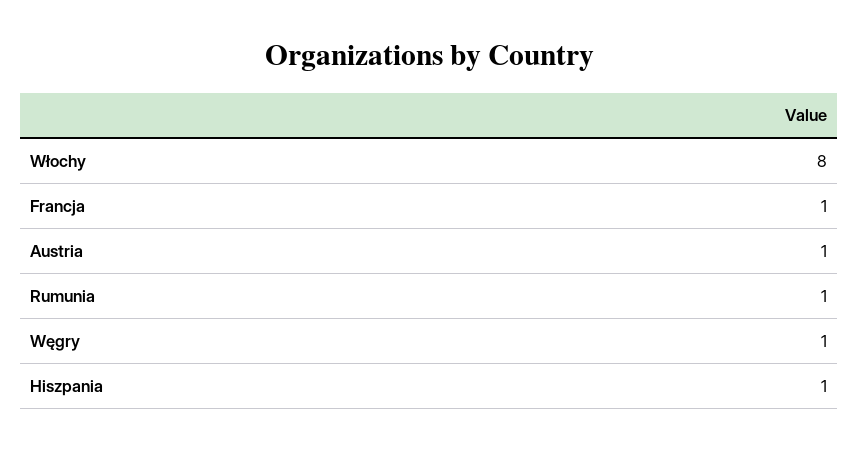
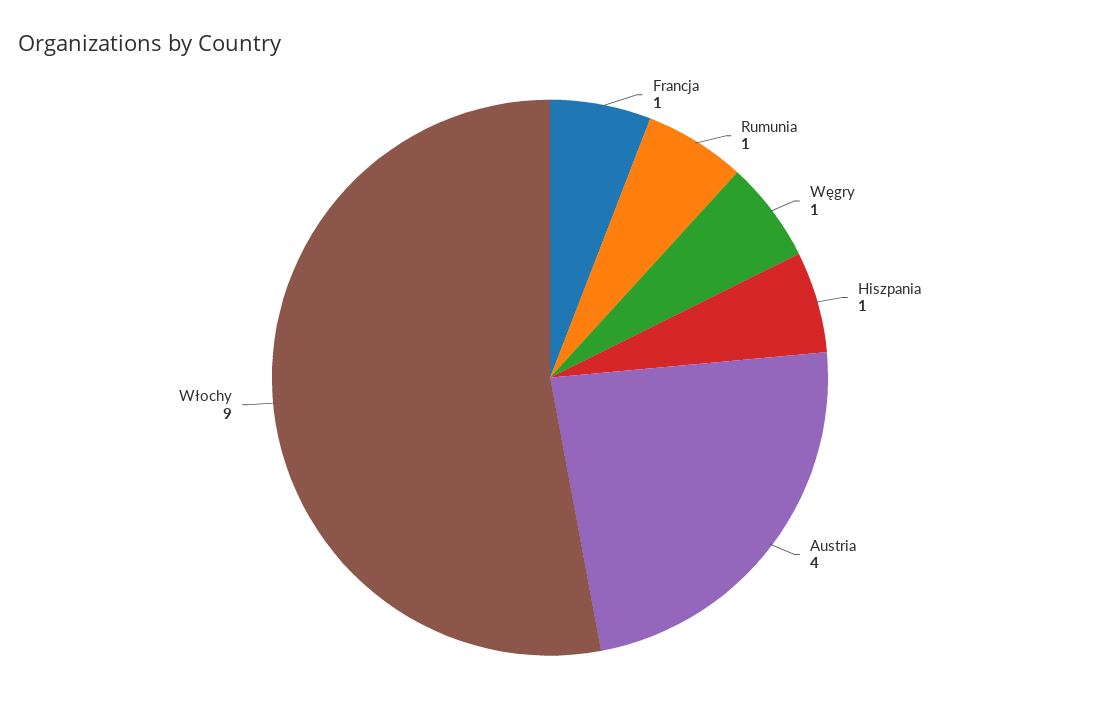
Włochy: 8 -> 9
Austria: 1 -> 4

